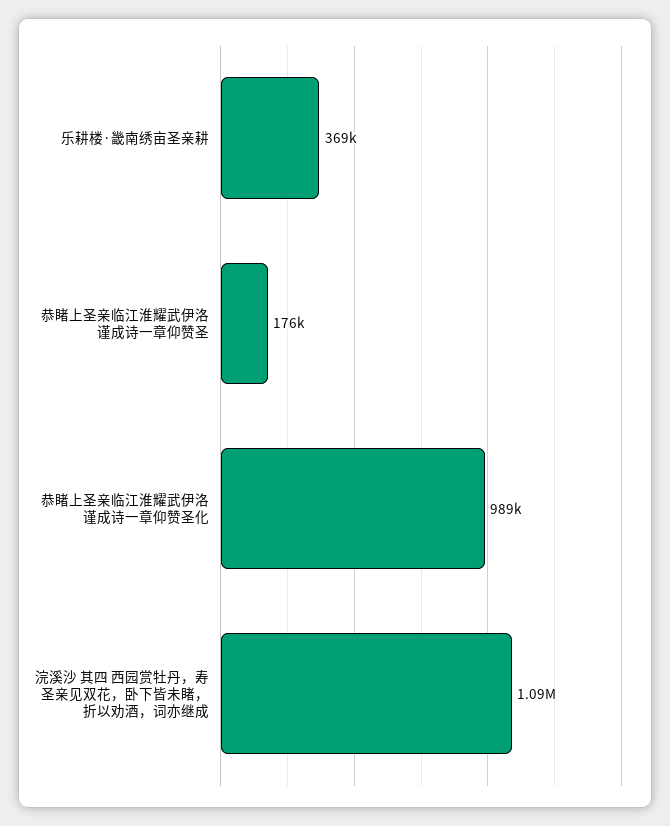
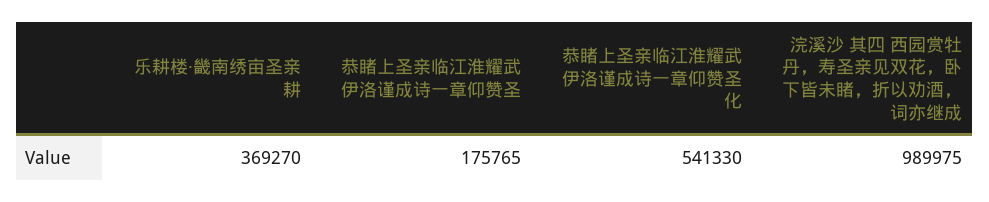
恭睹上圣亲临江淮耀武伊洛谨成诗一章仰赞圣化: 989000 -> 541330
浣溪沙 其四 西园赏牡丹，寿圣亲见双花，卧下皆未睹，折以劝酒，词亦继成: 1090000 -> 989975

